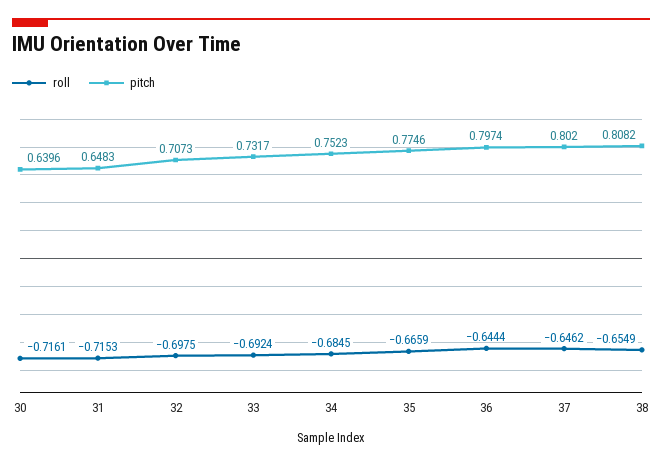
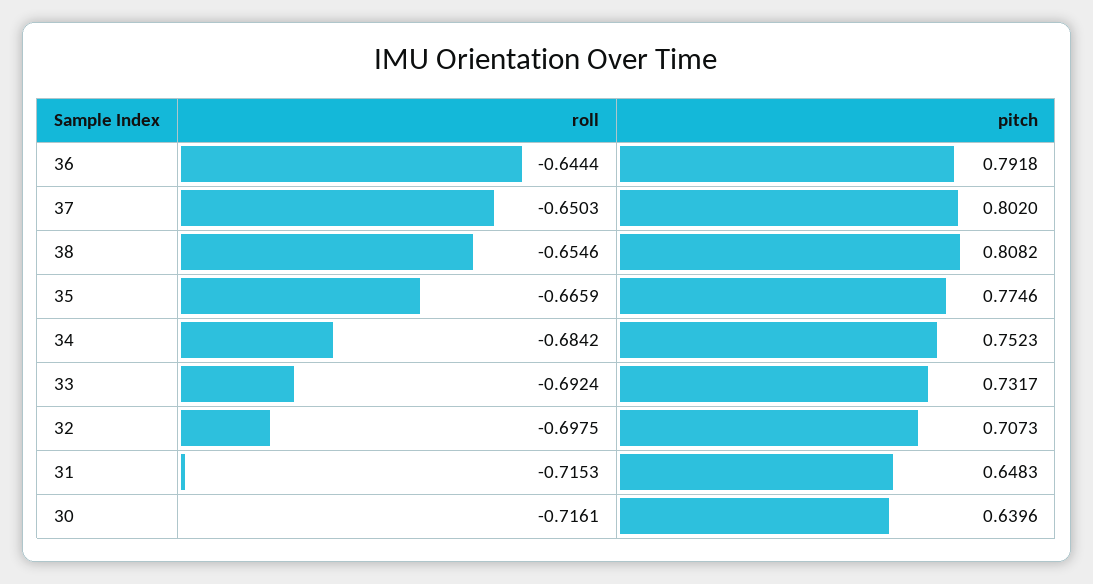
roll, 34: -0.6845 -> -0.6842
pitch, 36: 0.7974 -> 0.7918
roll, 37: -0.6462 -> -0.6503
roll, 38: -0.6549 -> -0.6546

